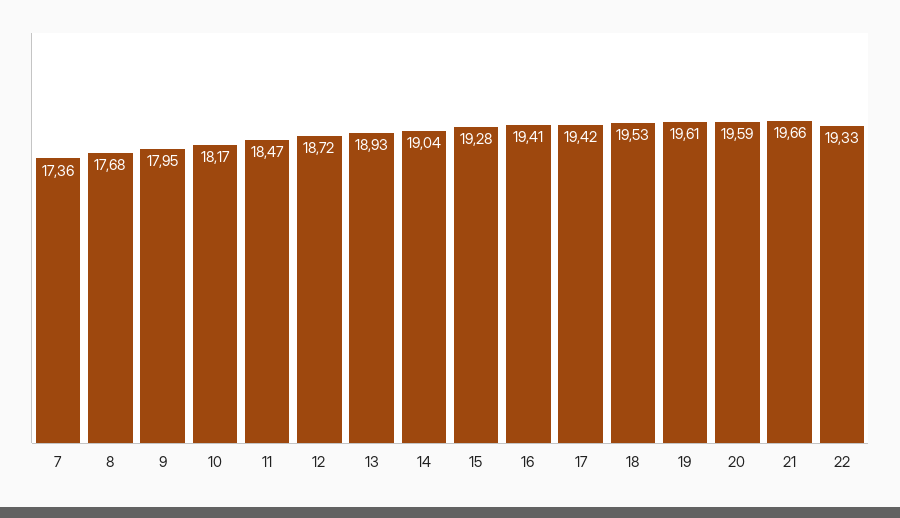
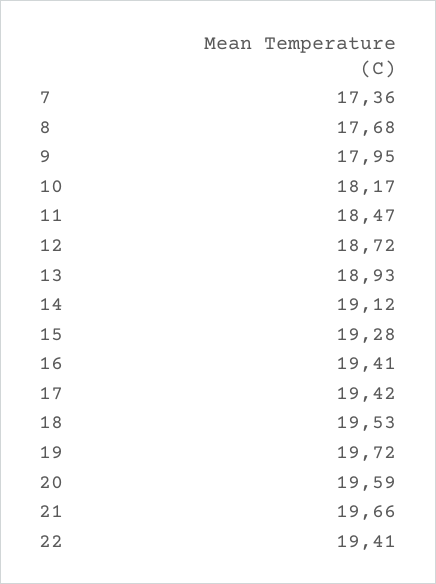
14: 19.04 -> 19.12
19: 19.61 -> 19.72
22: 19.33 -> 19.41

